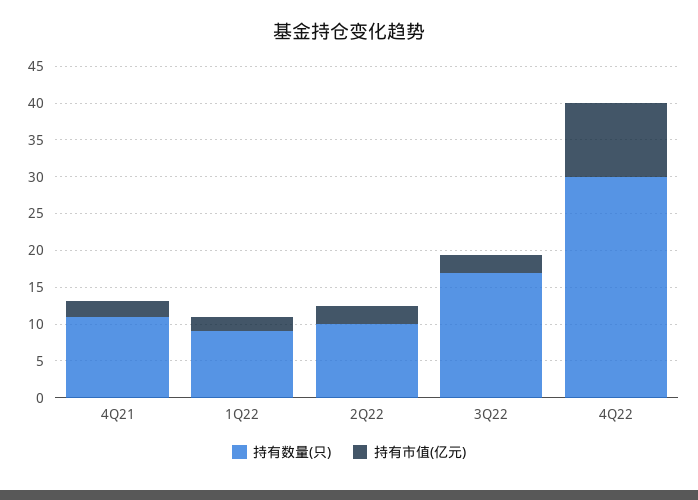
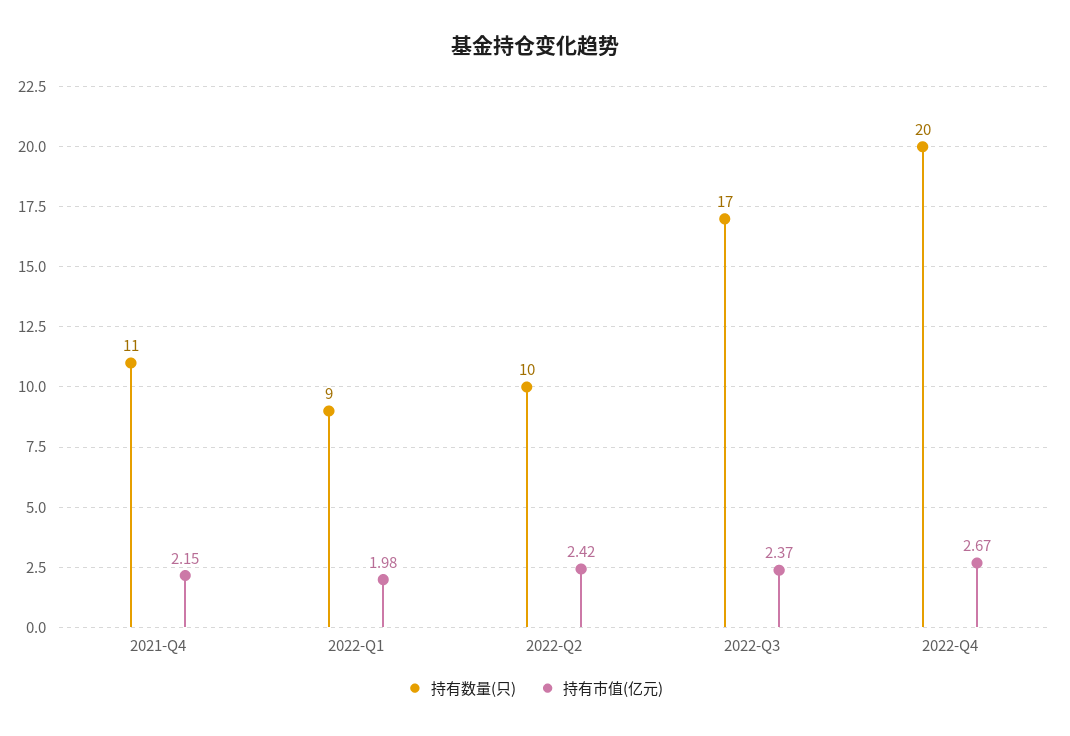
持有数量(只), 4Q22: 30 -> 20
持有市值(亿元), 4Q22: 10 -> 2.67

